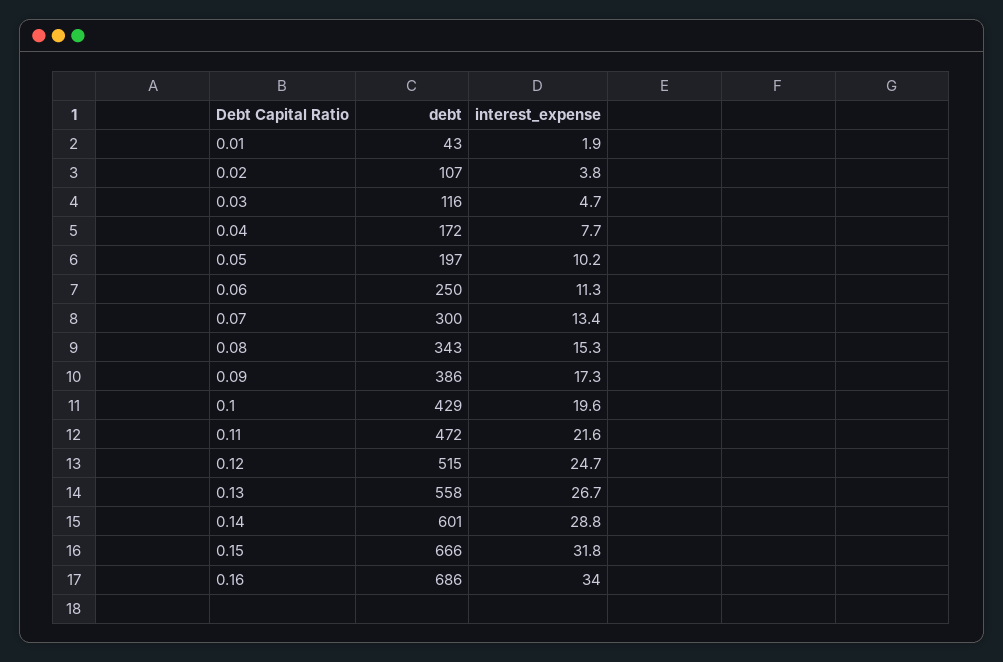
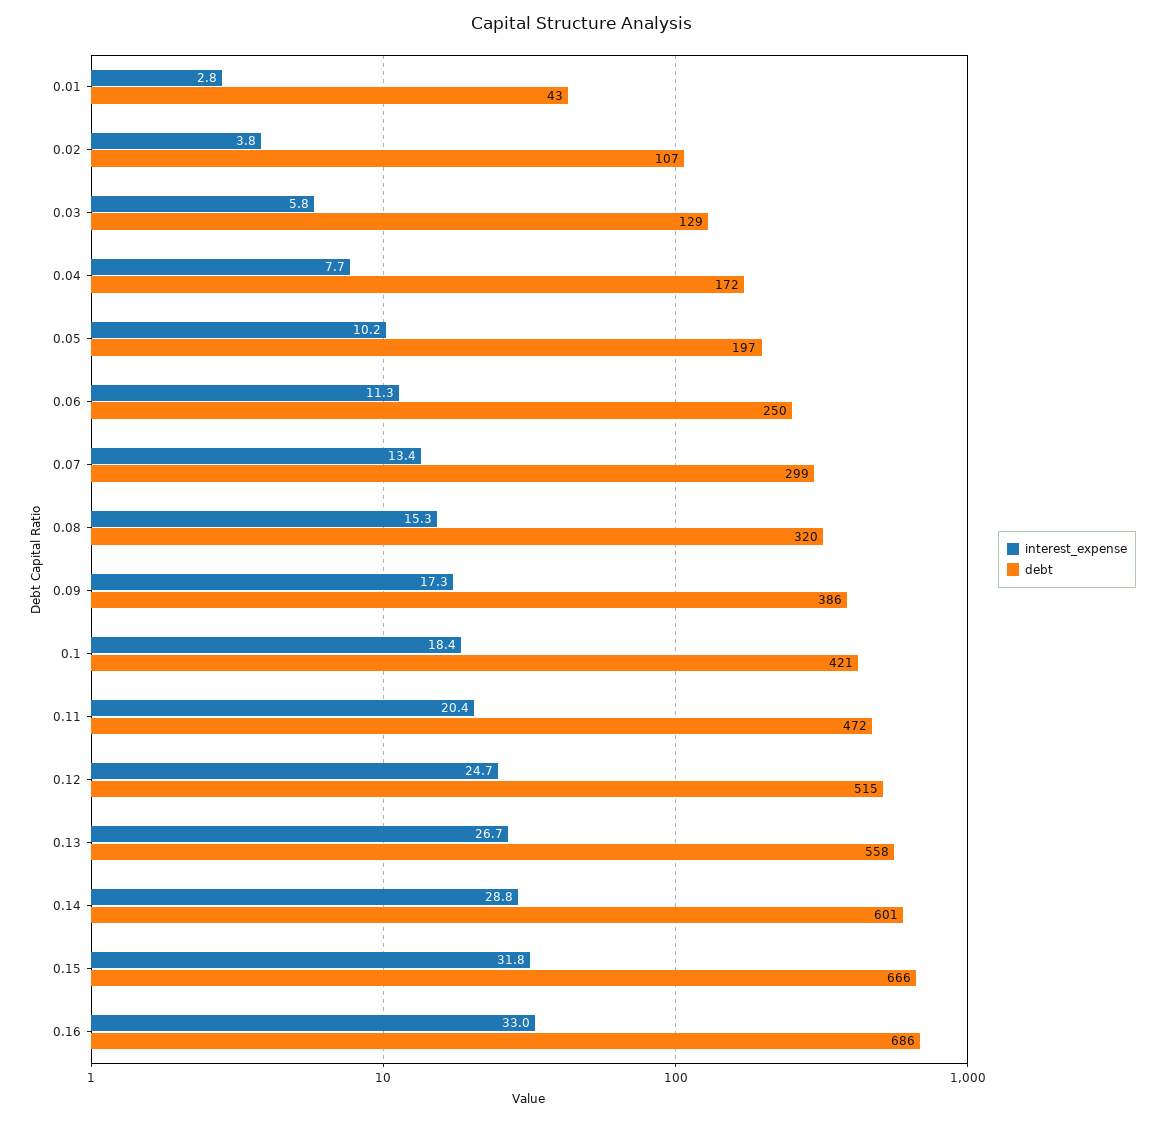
interest_expense, 0.01: 1.9 -> 2.8
debt, 0.03: 116 -> 129
interest_expense, 0.03: 4.7 -> 5.8
debt, 0.07: 300 -> 299
debt, 0.08: 343 -> 320
debt, 0.1: 429 -> 421
interest_expense, 0.1: 19.6 -> 18.4
interest_expense, 0.11: 21.6 -> 20.4
interest_expense, 0.16: 34 -> 33

